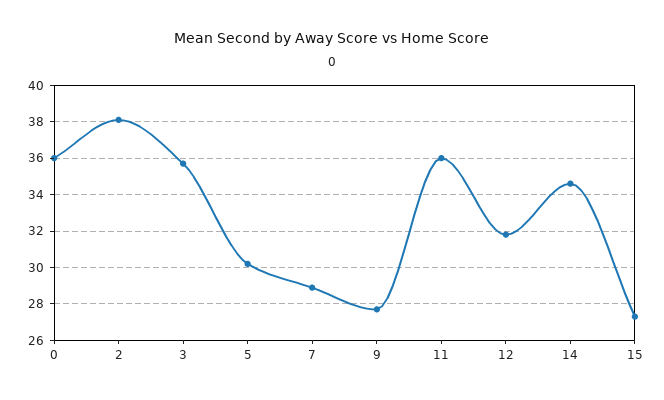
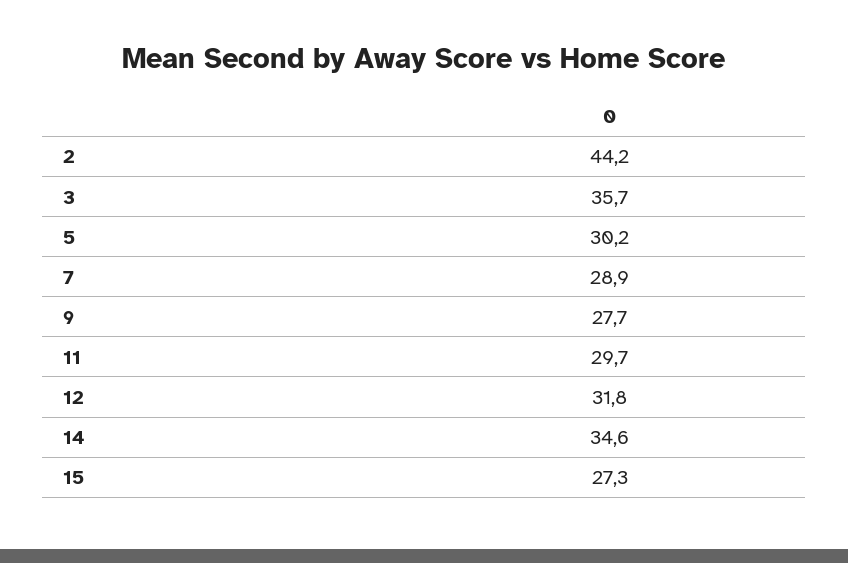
0: 36 -> none
2: 38 -> 44.2
11: 36 -> 29.7

